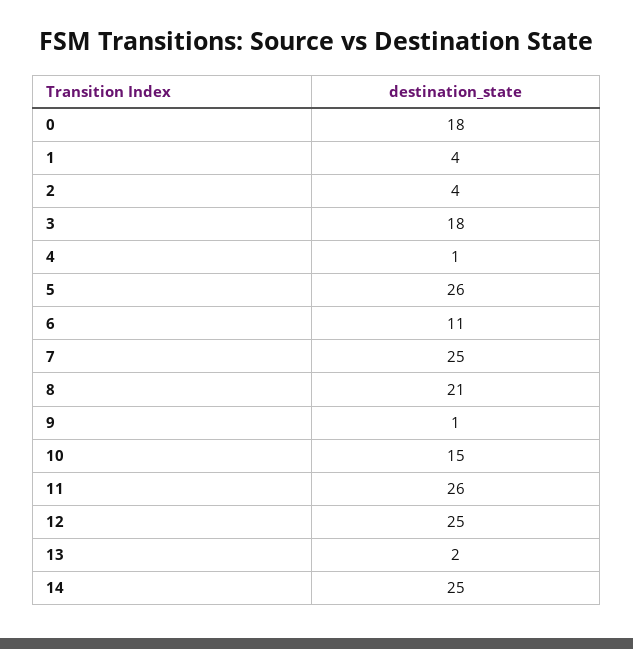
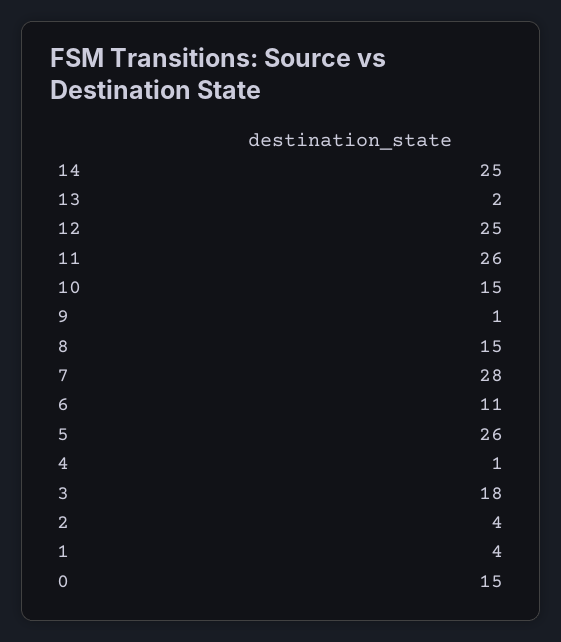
0: 18 -> 15
7: 25 -> 28
8: 21 -> 15

